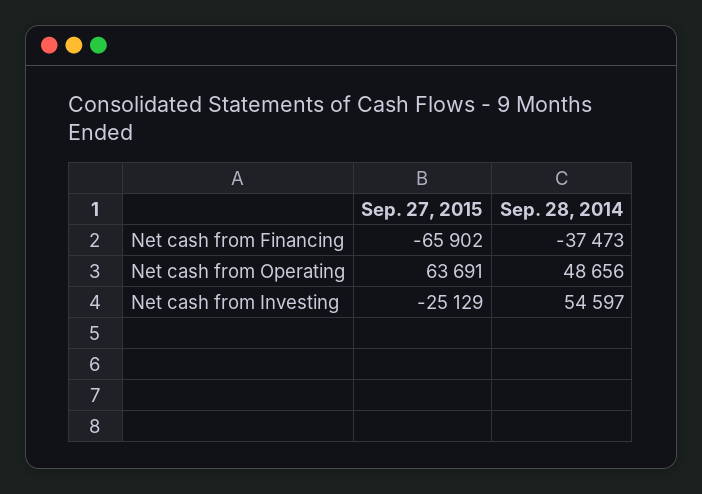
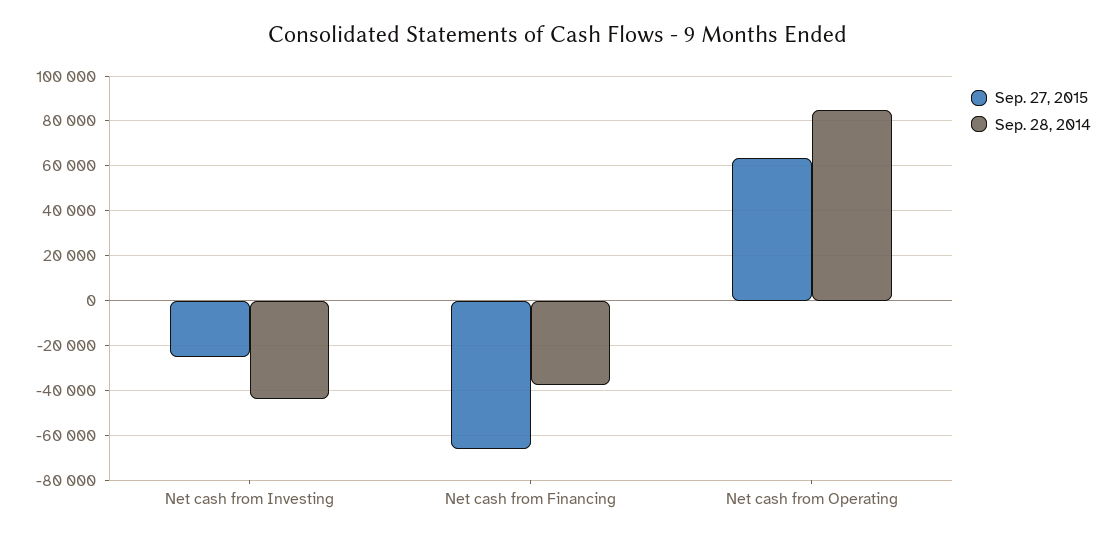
Sep. 28, 2014, Net cash from Operating: 48656 -> 85000
Sep. 28, 2014, Net cash from Investing: 54597 -> -45000

